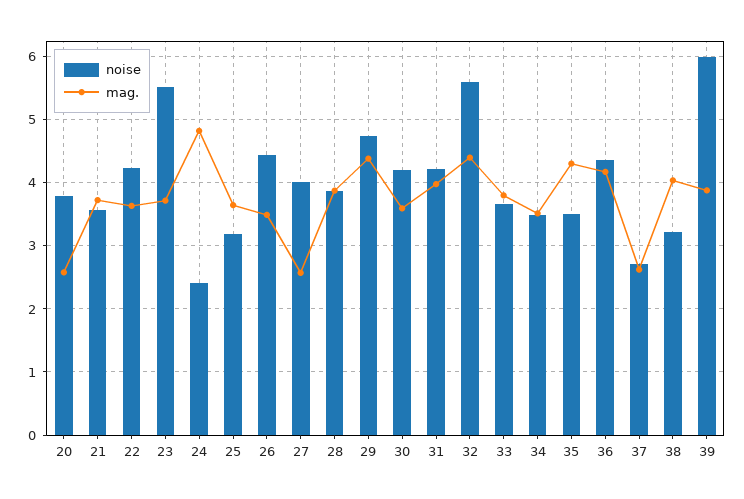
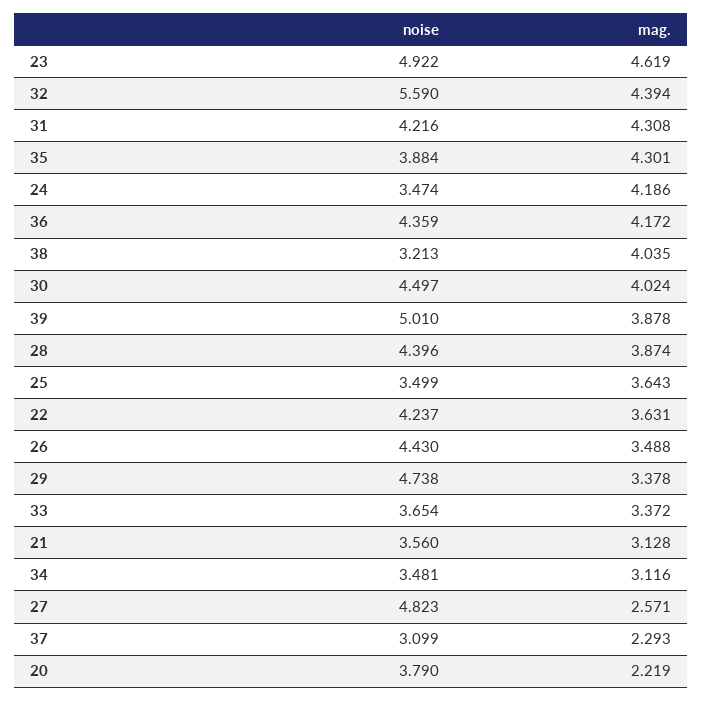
mag., 20: 2.6 -> 2.219
mag., 21: 3.7 -> 3.128
noise, 23: 5.5 -> 4.922
mag., 23: 3.7 -> 4.619
noise, 24: 2.4 -> 3.474
mag., 24: 4.8 -> 4.186
noise, 25: 3.2 -> 3.499
noise, 27: 4 -> 4.823
noise, 28: 3.9 -> 4.396
mag., 29: 4.4 -> 3.378
noise, 30: 4.2 -> 4.497
mag., 30: 3.6 -> 4.024
mag., 31: 4 -> 4.308
mag., 33: 3.8 -> 3.372
mag., 34: 3.5 -> 3.116
noise, 35: 3.5 -> 3.884
noise, 37: 2.7 -> 3.099
mag., 37: 2.6 -> 2.293
noise, 39: 6 -> 5.01

